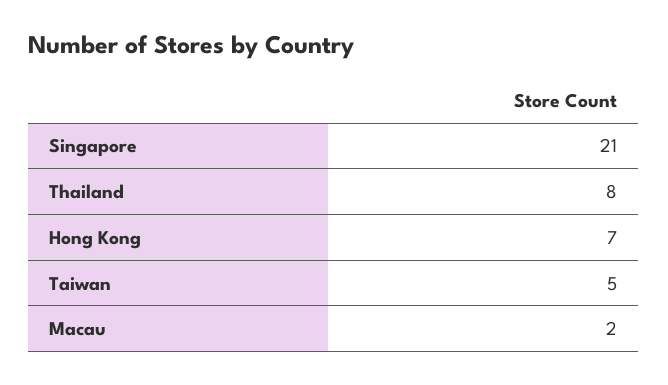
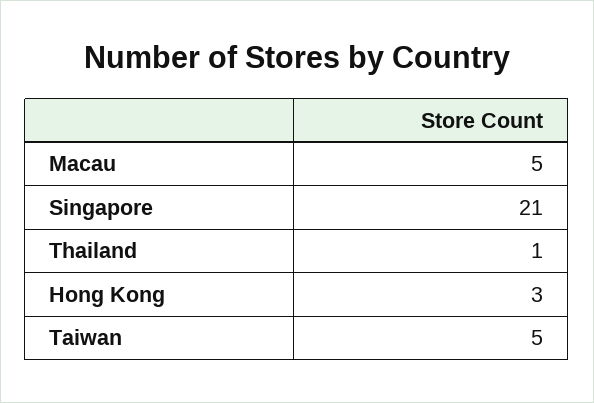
Thailand: 8 -> 1
Hong Kong: 7 -> 3
Macau: 2 -> 5

